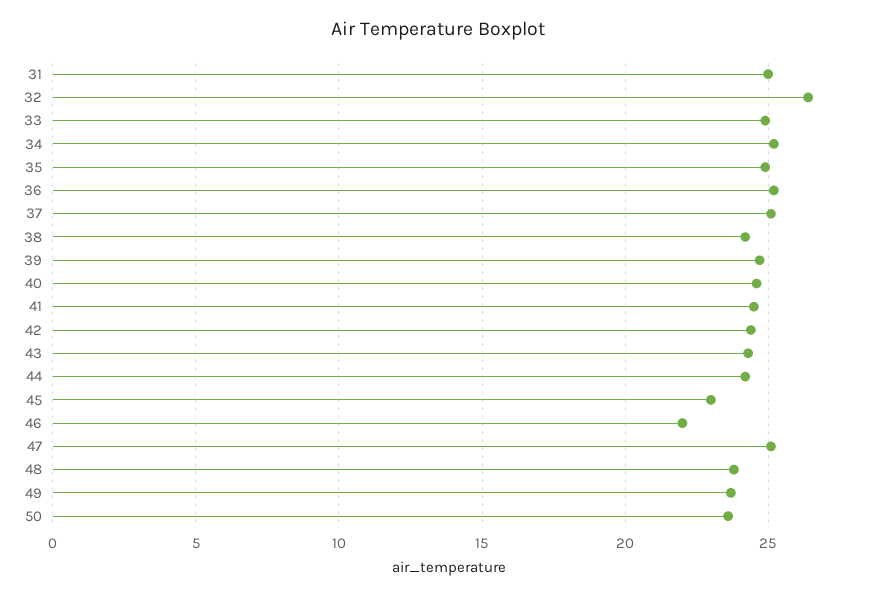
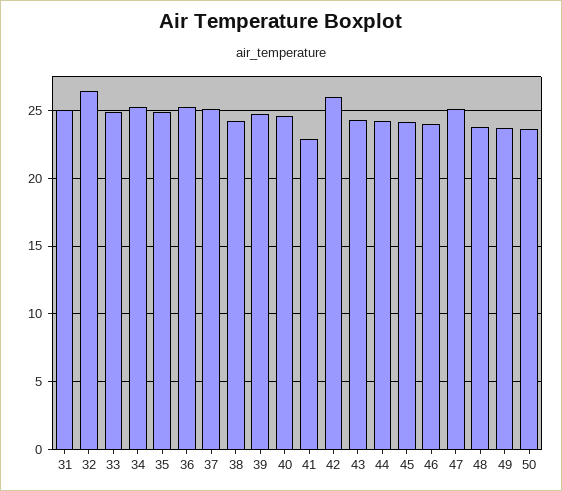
41: 24.5 -> 23
42: 24.5 -> 26
45: 23 -> 24
46: 22 -> 24

